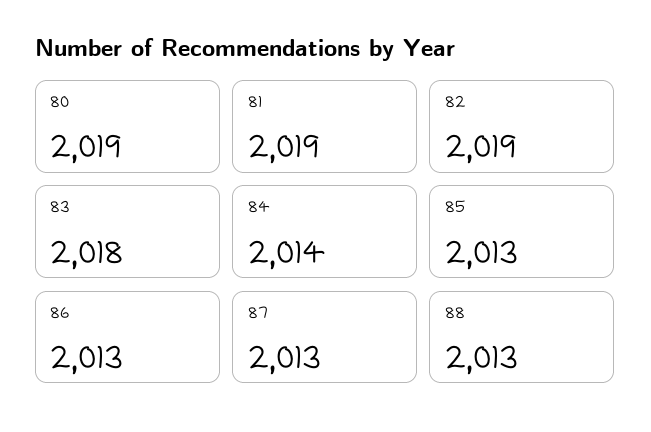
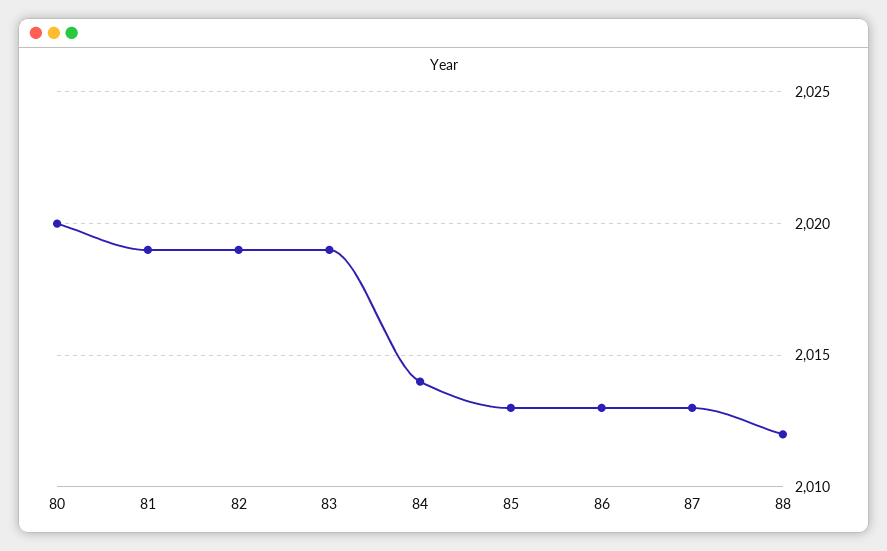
80: 2019 -> 2020
83: 2018 -> 2019
88: 2013 -> 2012

